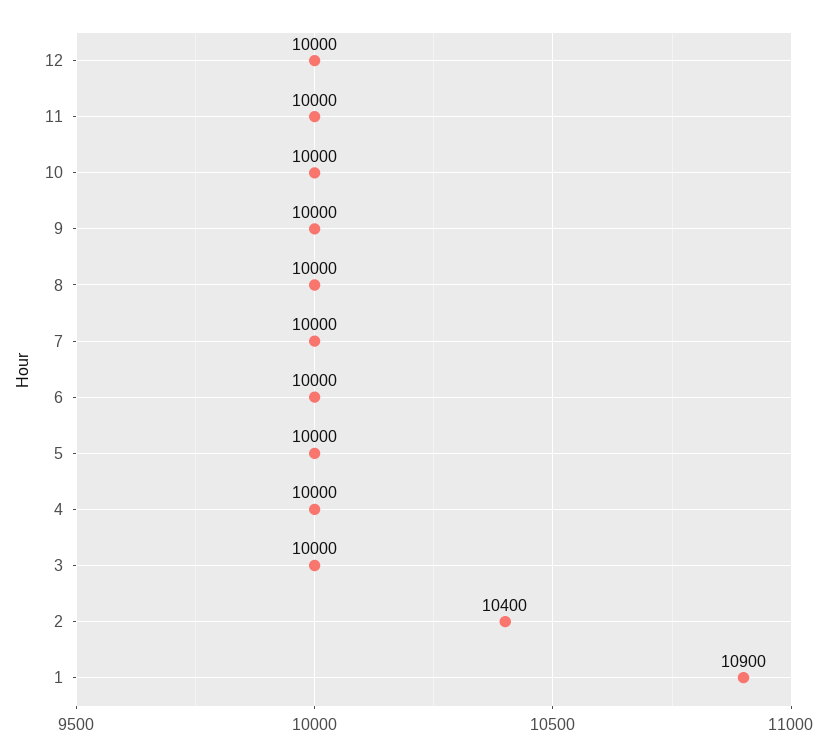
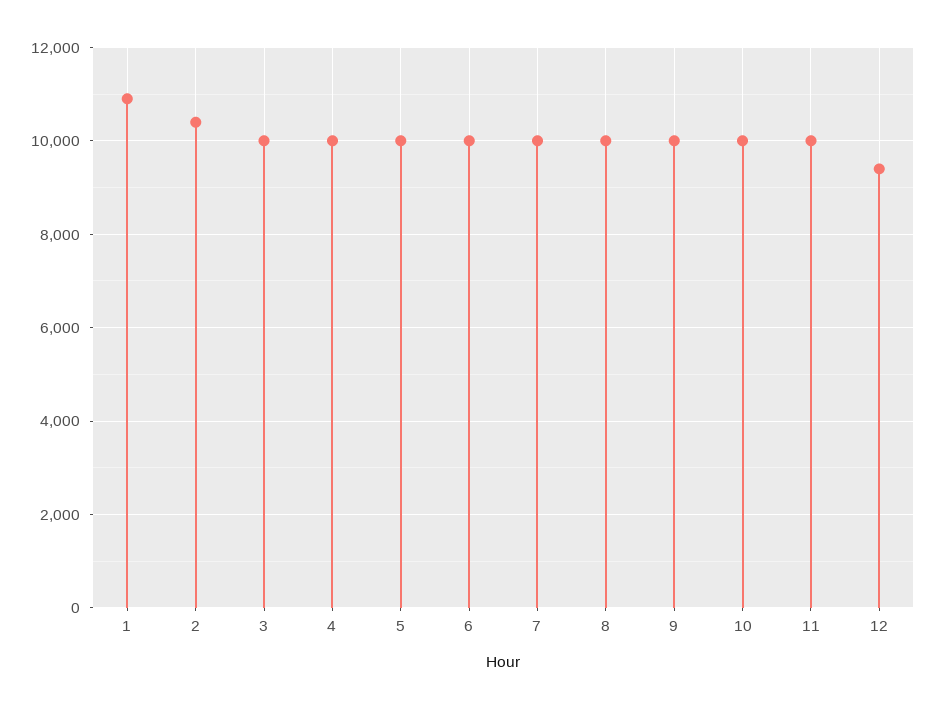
12: 10000 -> 9400

